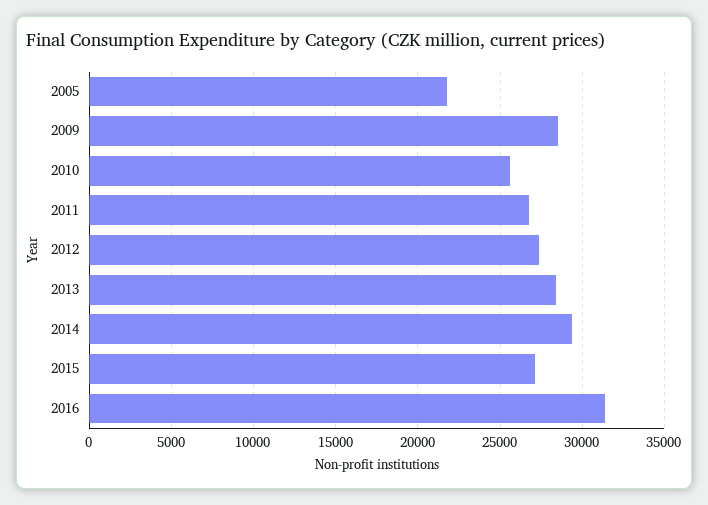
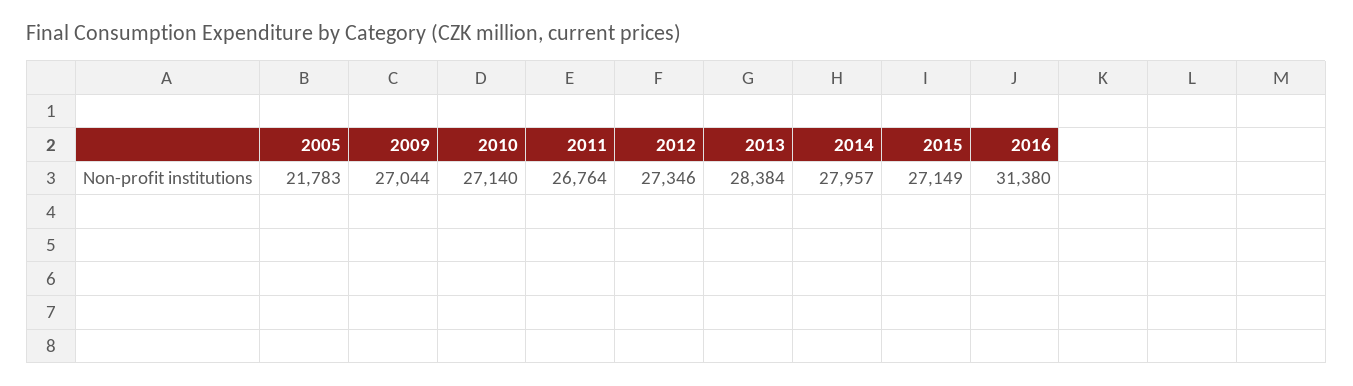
2009: 28500 -> 27044
2010: 25500 -> 27140
2014: 29500 -> 27957

